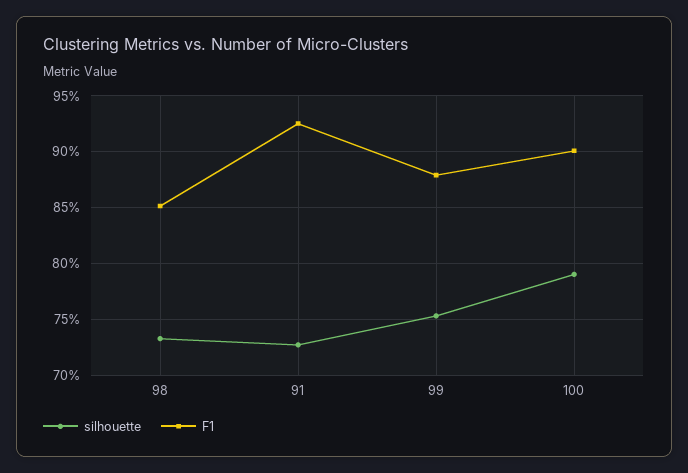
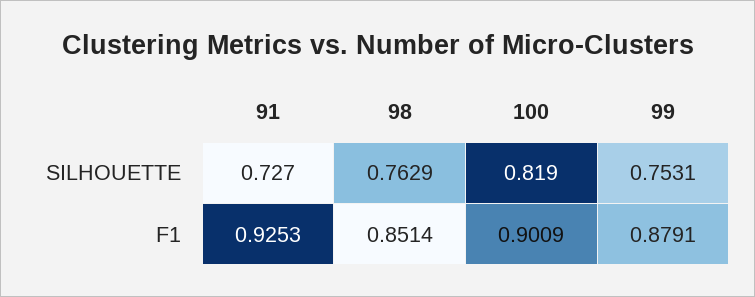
silhouette, 98: 0.73 -> 0.7629
silhouette, 100: 0.79 -> 0.819

